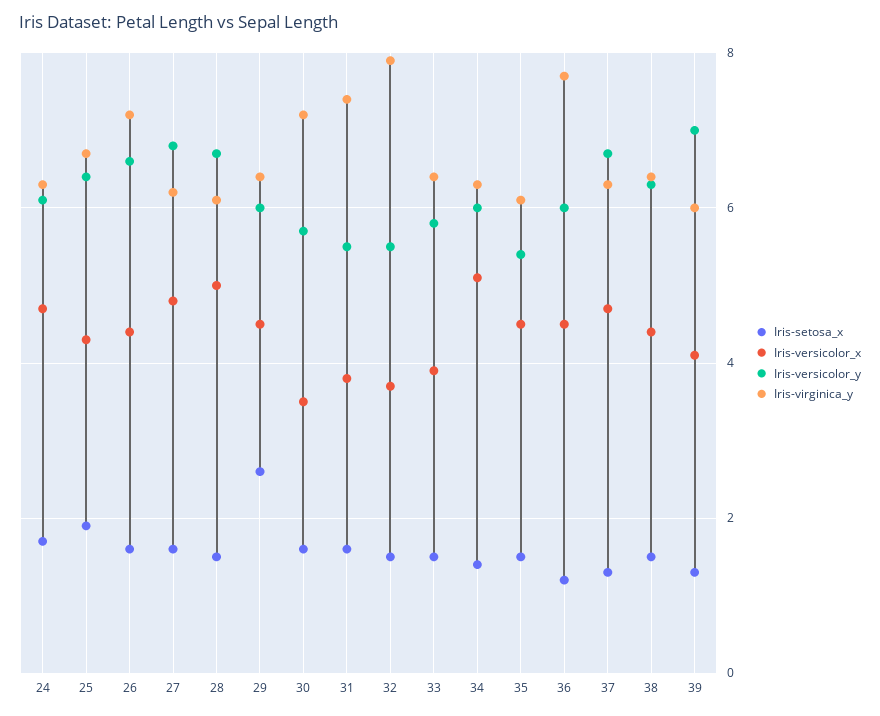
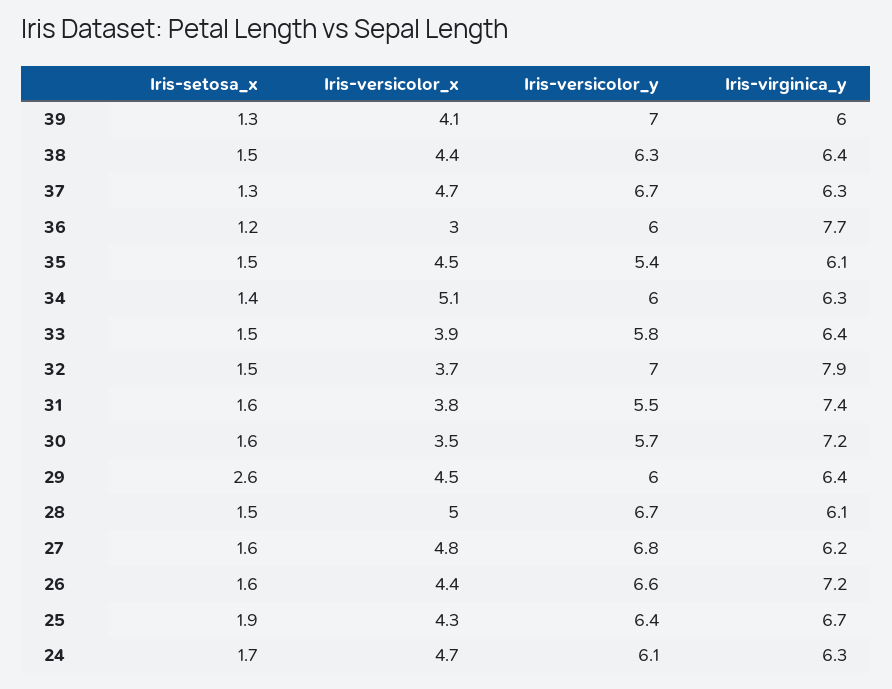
Iris-versicolor_y, 32: 5.5 -> 7
Iris-versicolor_x, 36: 4.5 -> 3

